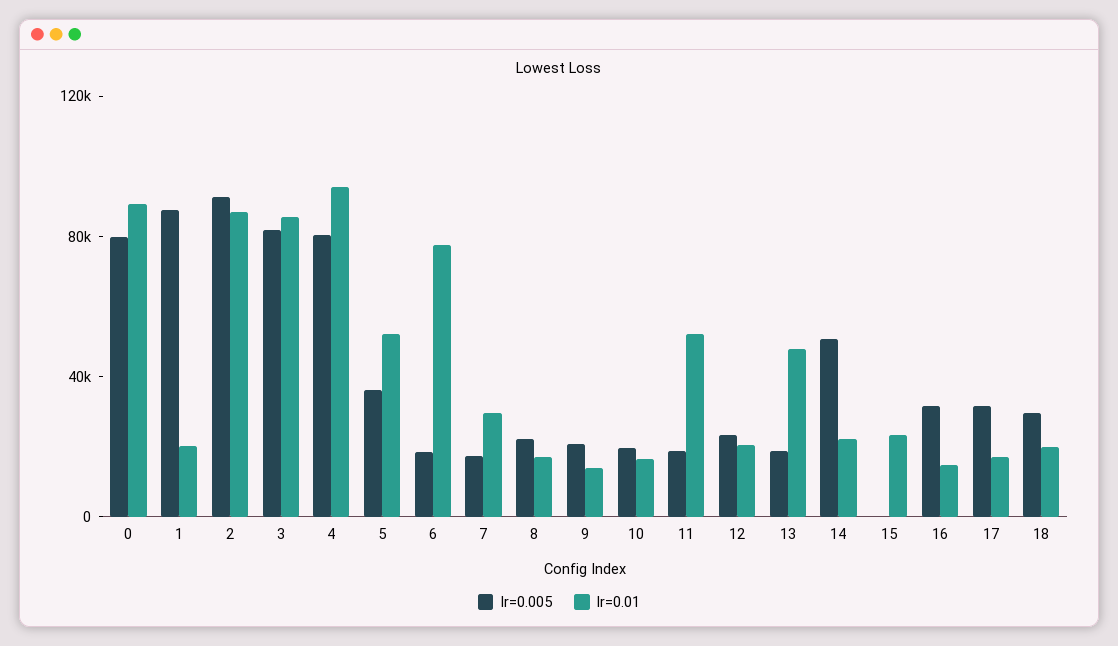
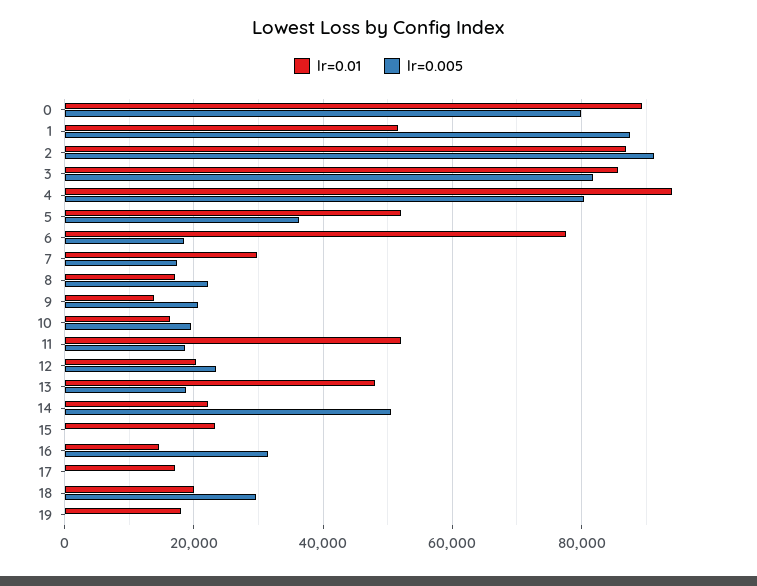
lr=0.01, 1: 20000 -> 52000
lr=0.005, 17: 30000 -> 0
lr=0.01, 19: none -> 18000
lr=0.005, 19: none -> 0

